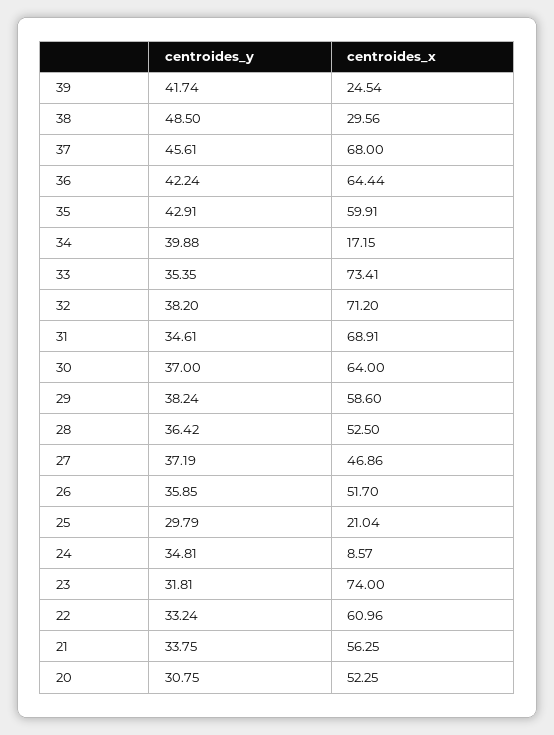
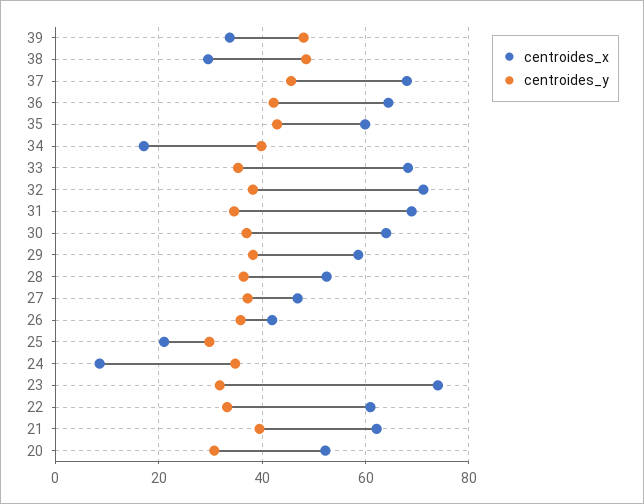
centroides_y, 39: 41.74 -> 48
centroides_x, 39: 24.54 -> 34
centroides_x, 33: 73.41 -> 68
centroides_x, 26: 51.7 -> 42
centroides_y, 21: 33.75 -> 40
centroides_x, 21: 56.25 -> 62

